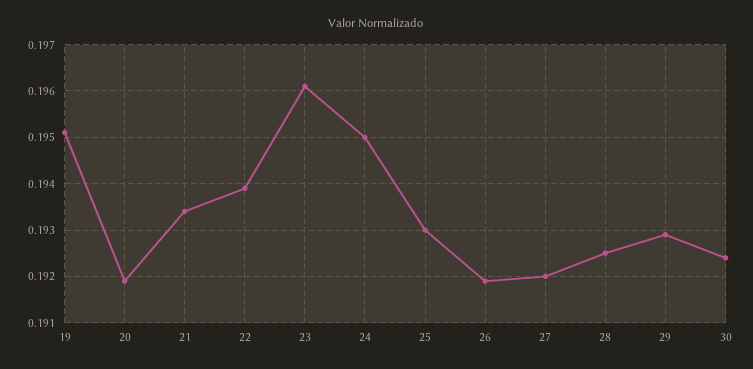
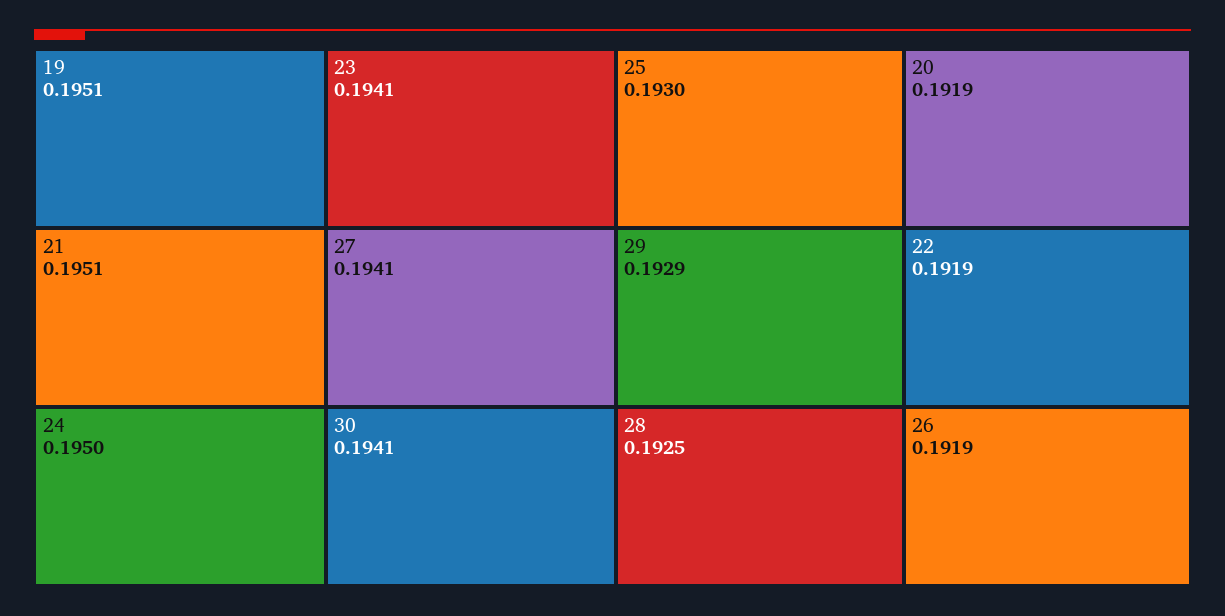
21: 0.1935 -> 0.1951
22: 0.194 -> 0.1919
23: 0.196 -> 0.1941
27: 0.192 -> 0.1941
30: 0.1925 -> 0.1941

